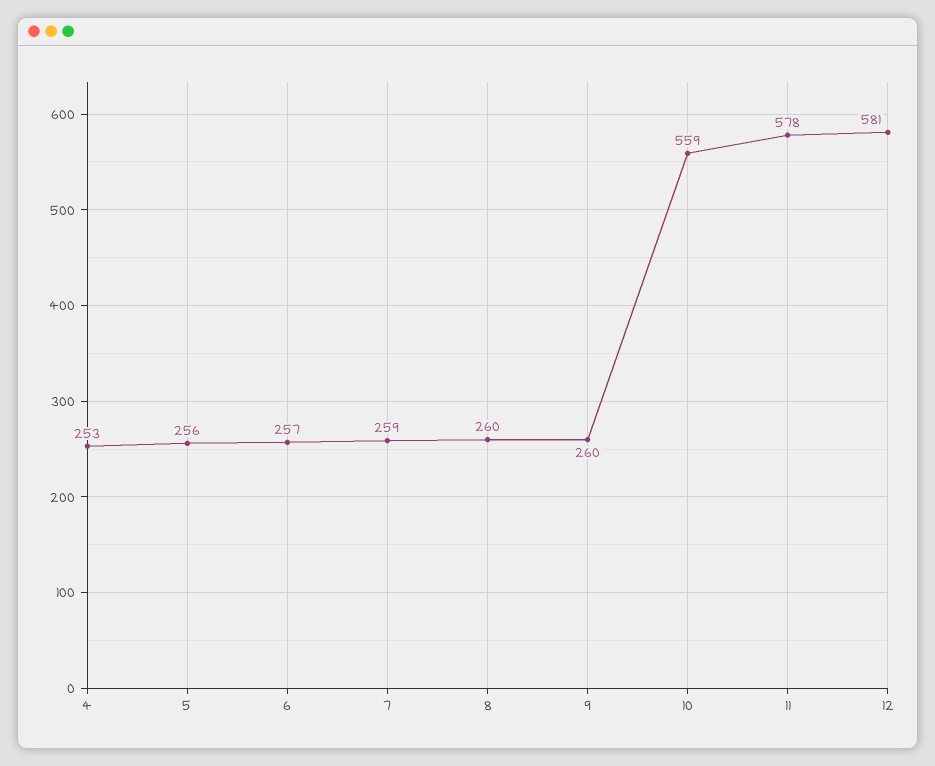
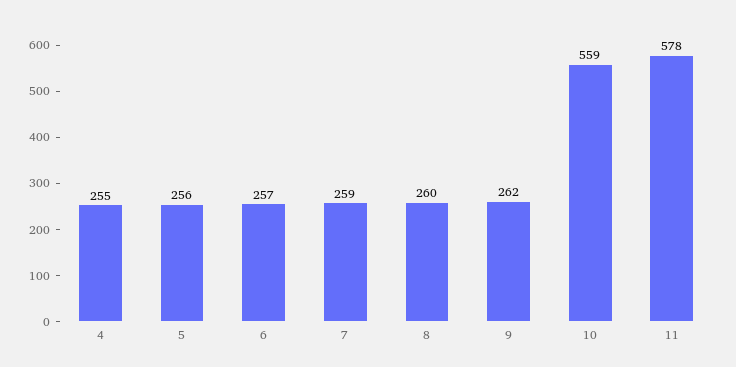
4: 253 -> 255
9: 260 -> 262
12: 581 -> none

